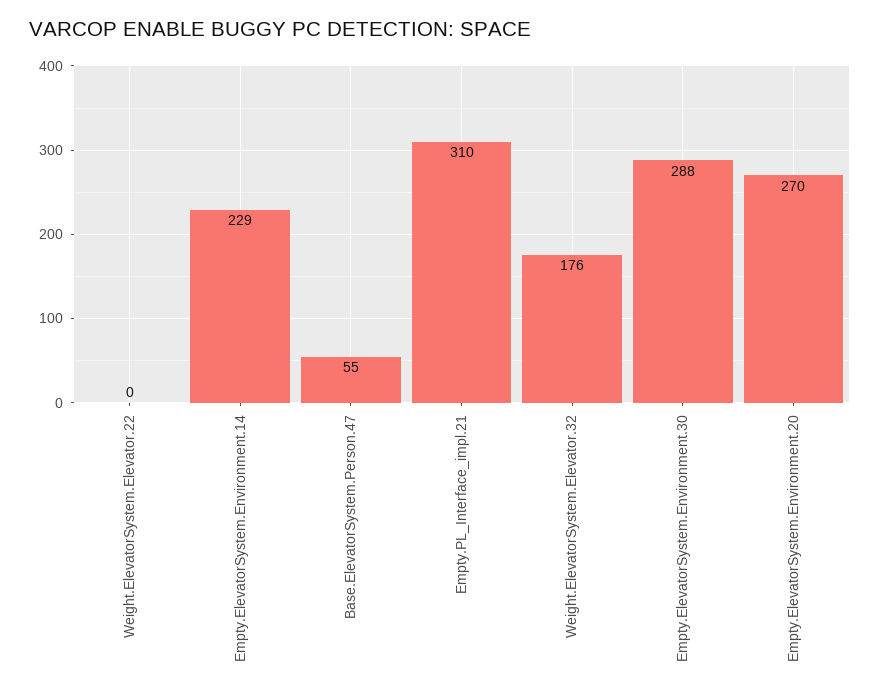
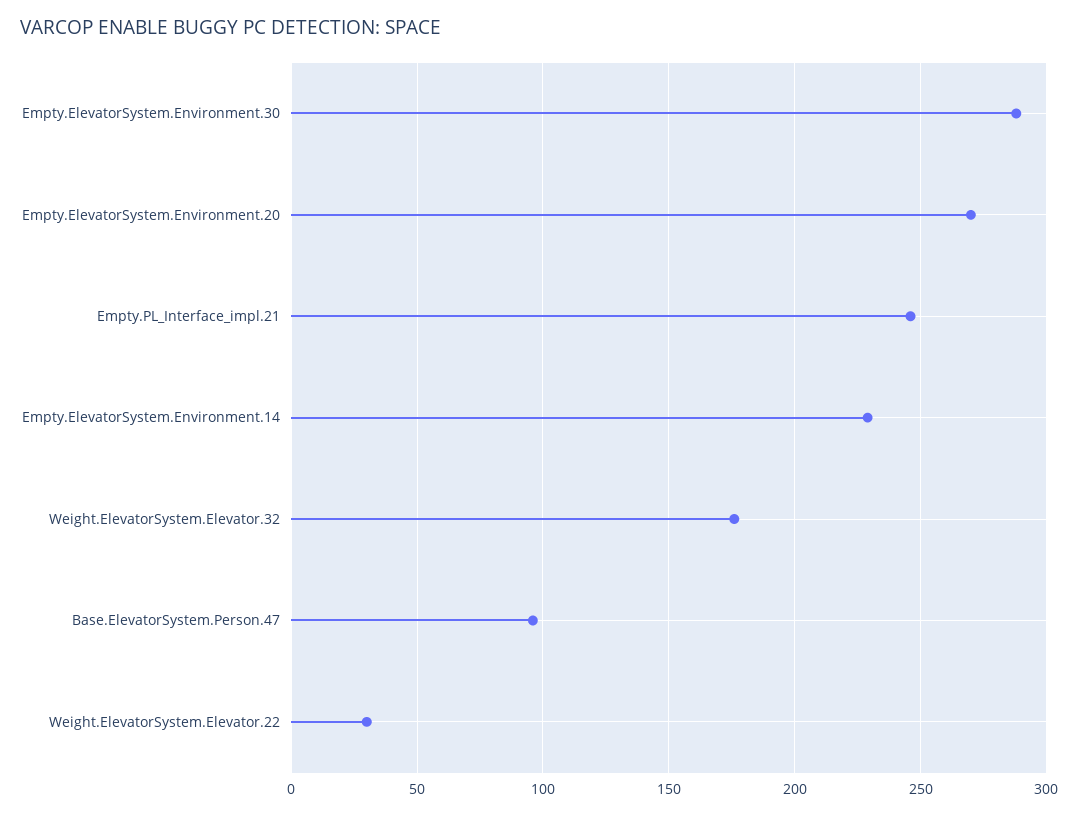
Weight.ElevatorSystem.Elevator.22: 0 -> 30
Base.ElevatorSystem.Person.47: 55 -> 95
Empty.PL_Interface_impl.21: 310 -> 245

